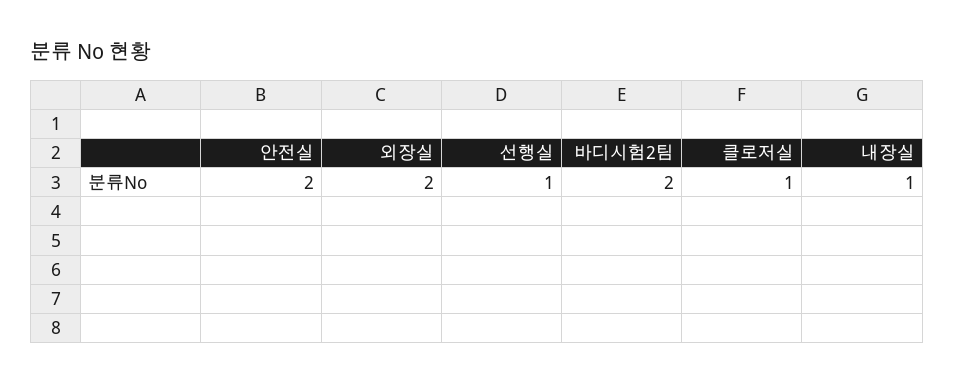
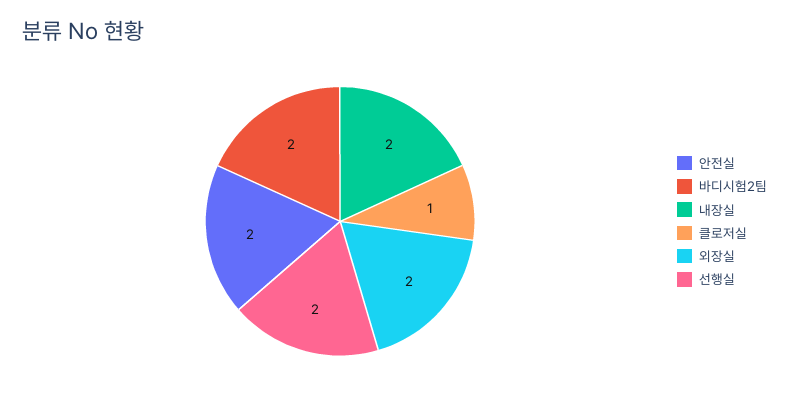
선행실: 1 -> 2
내장실: 1 -> 2

